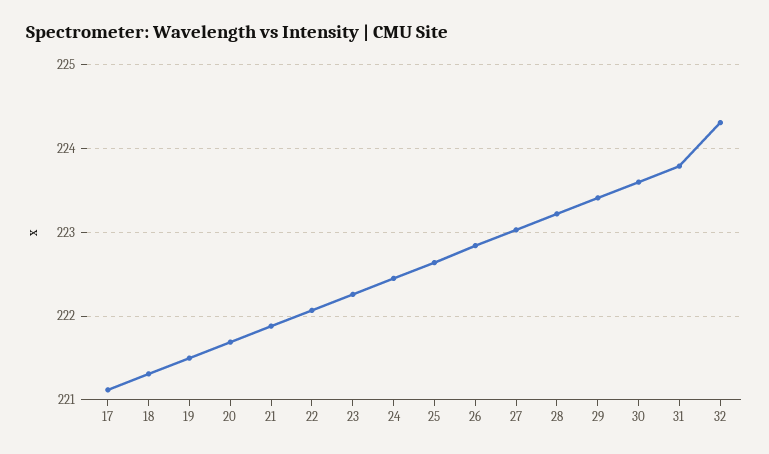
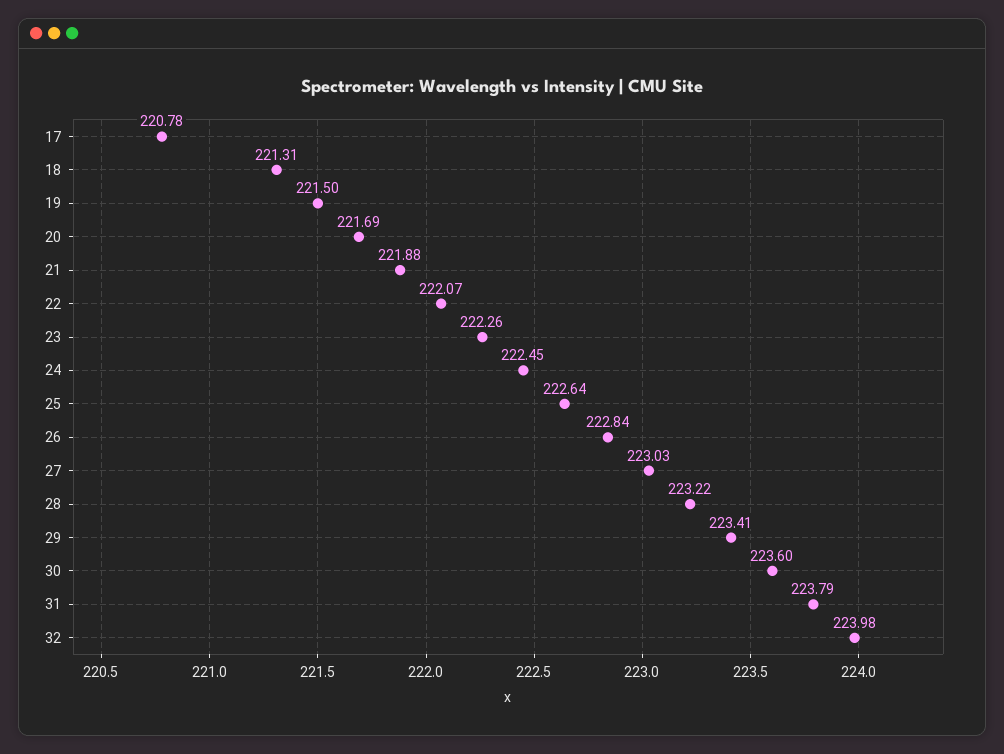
17: 221.1 -> 220.78
32: 224.3 -> 223.98

